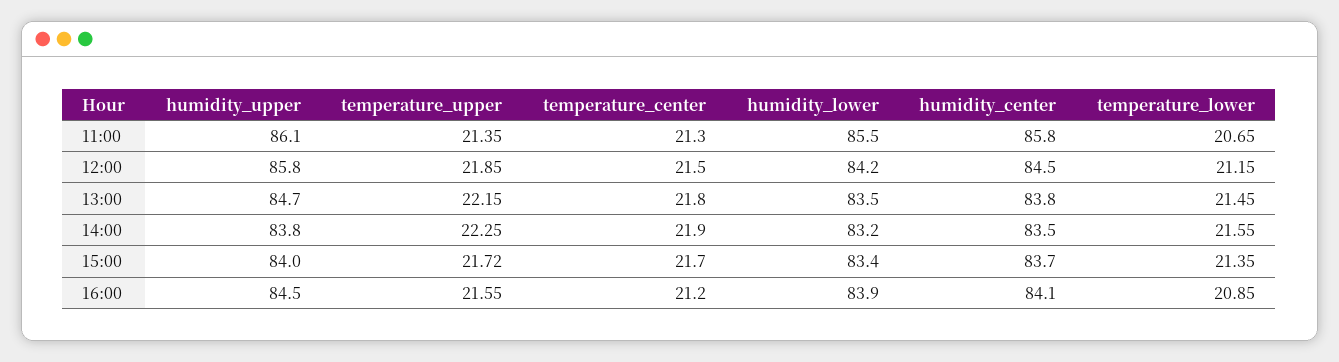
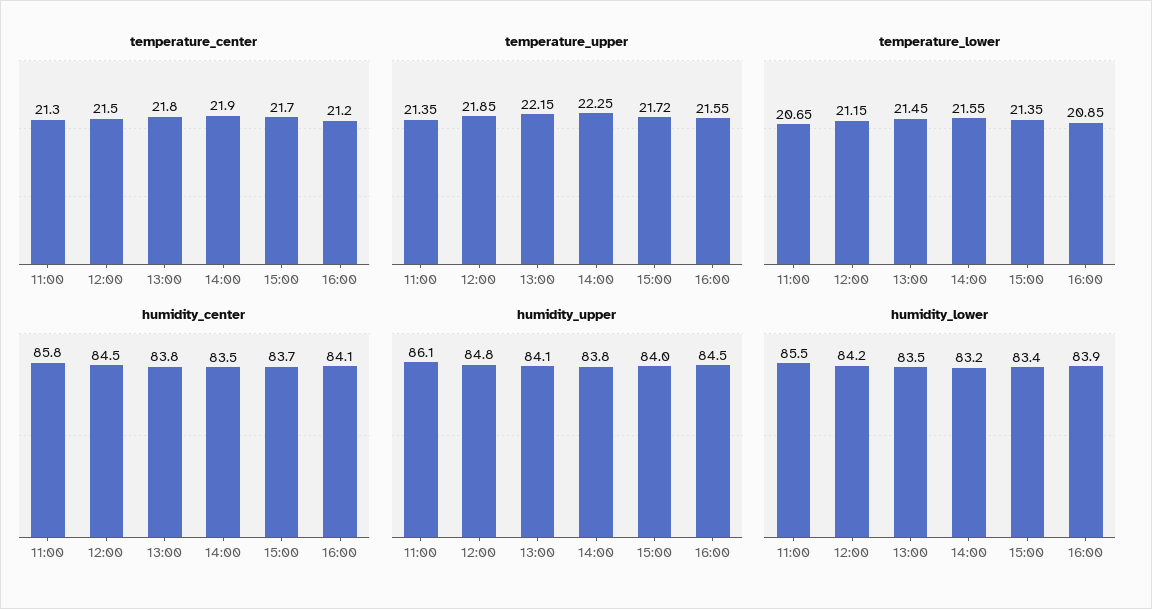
humidity_upper, 12:00: 85.8 -> 84.8
humidity_upper, 13:00: 84.7 -> 84.1

